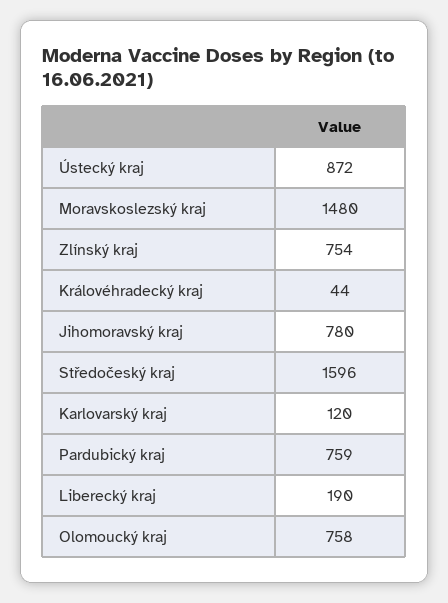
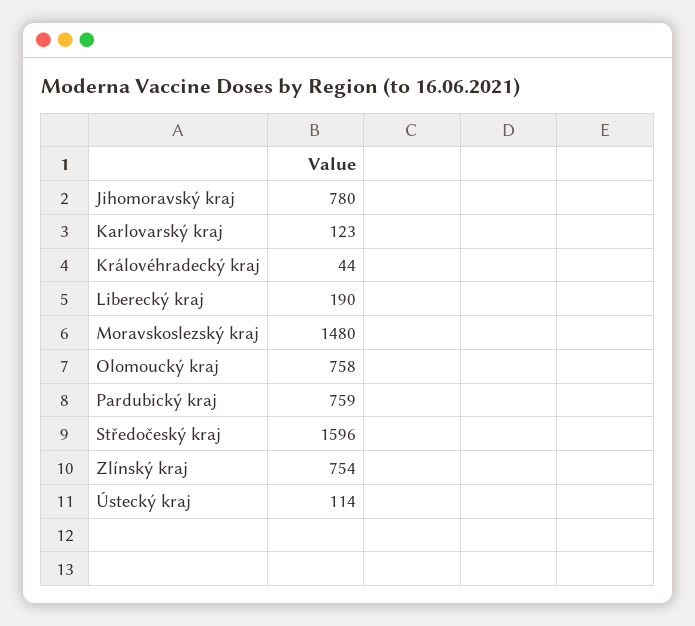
Ústecký kraj: 872 -> 114
Karlovarský kraj: 120 -> 123

